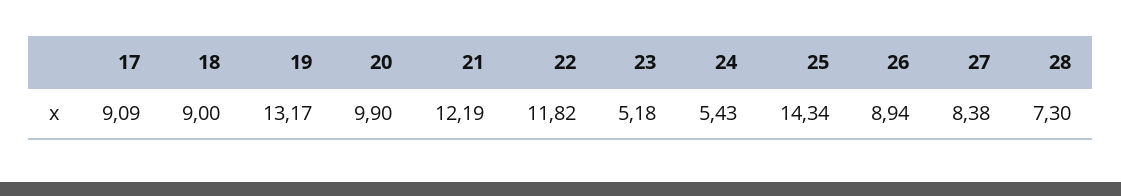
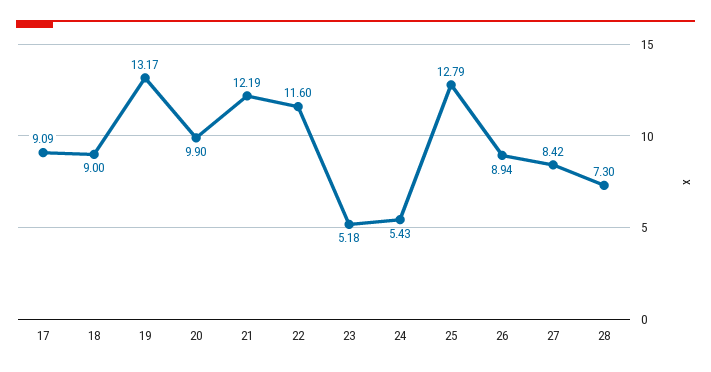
22: 11.82 -> 11.6
25: 14.34 -> 12.79
27: 8.38 -> 8.42

